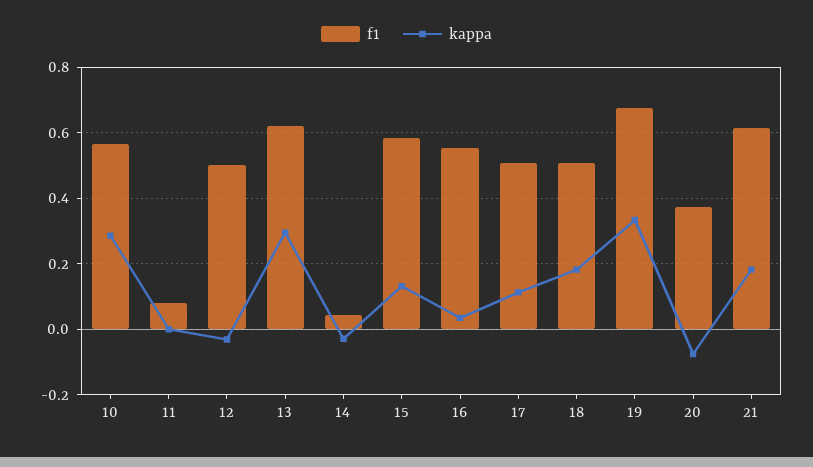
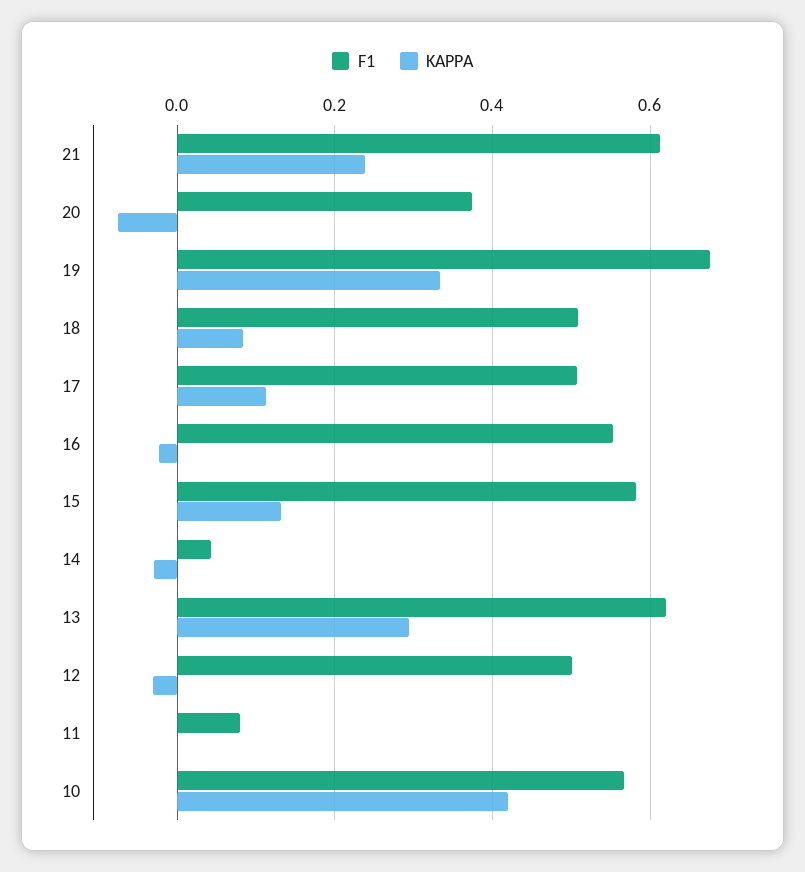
kappa, 10: 0.28 -> 0.42
kappa, 16: 0.04 -> -0.02
kappa, 18: 0.18 -> 0.08
kappa, 21: 0.18 -> 0.24

